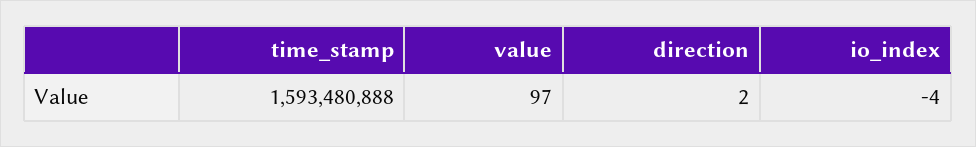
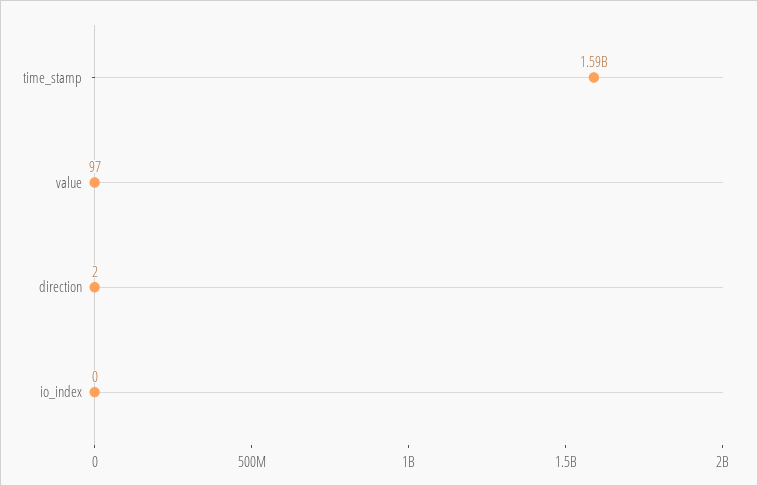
io_index: -4 -> 0

